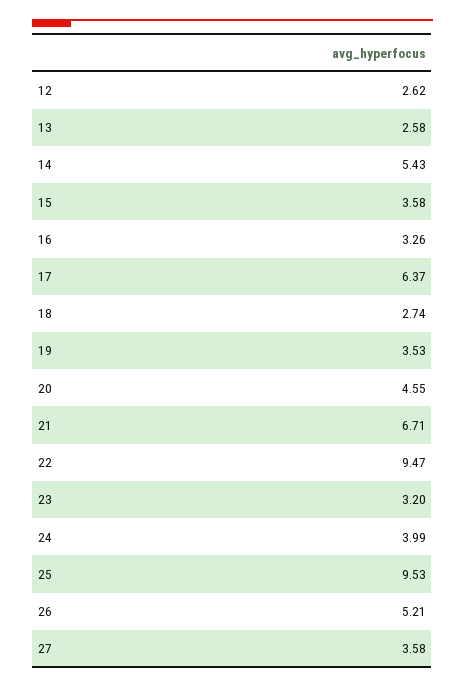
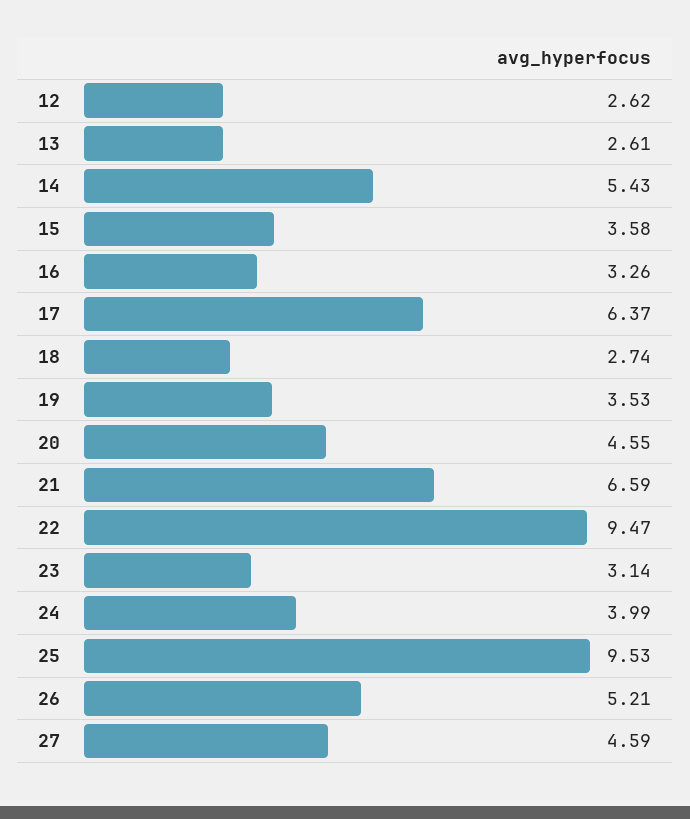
13: 2.58 -> 2.61
21: 6.71 -> 6.59
23: 3.2 -> 3.14
27: 3.58 -> 4.59

